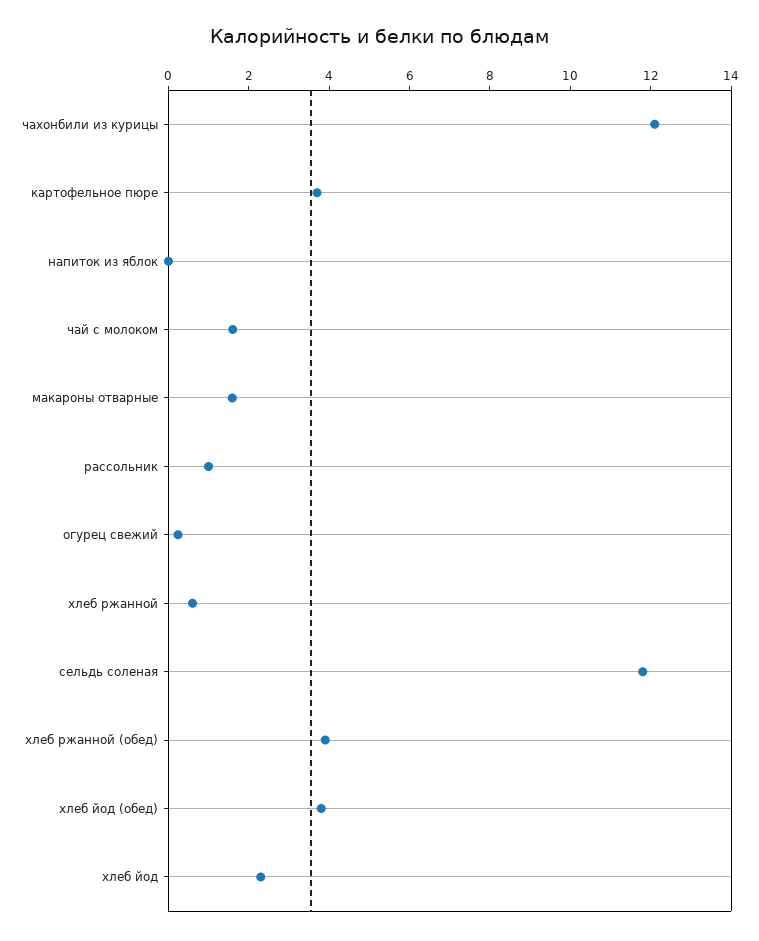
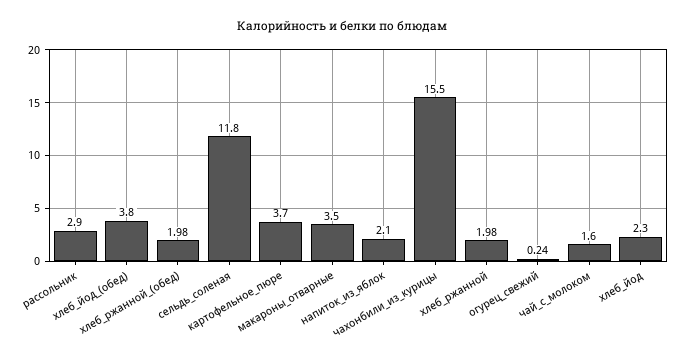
чахонбили из курицы: 12 -> 15.5
напиток из яблок: 0 -> 2.1
макароны отварные: 1.5 -> 3.5
рассольник: 1 -> 2.9
хлеб ржанной: 0.5 -> 1.98
хлеб ржанной (обед): 4 -> 1.98

